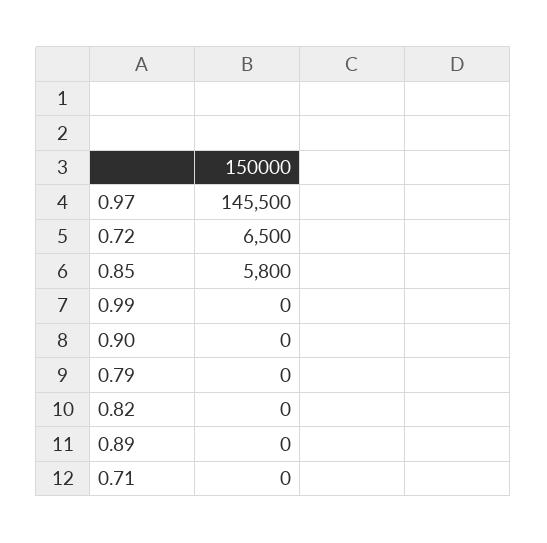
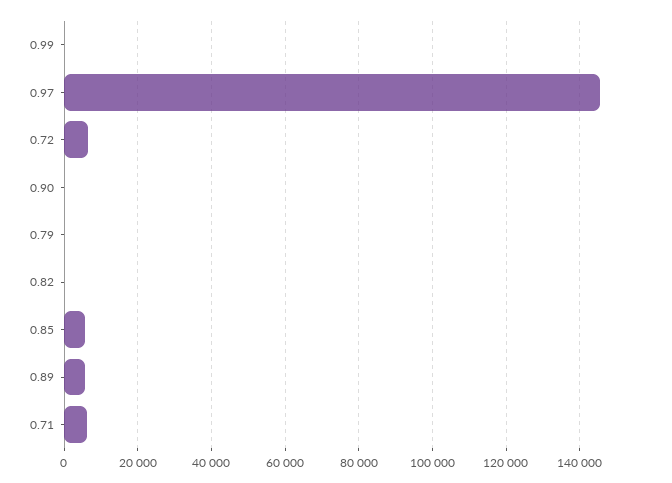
0.89: 0 -> 6000
0.71: 0 -> 6000

